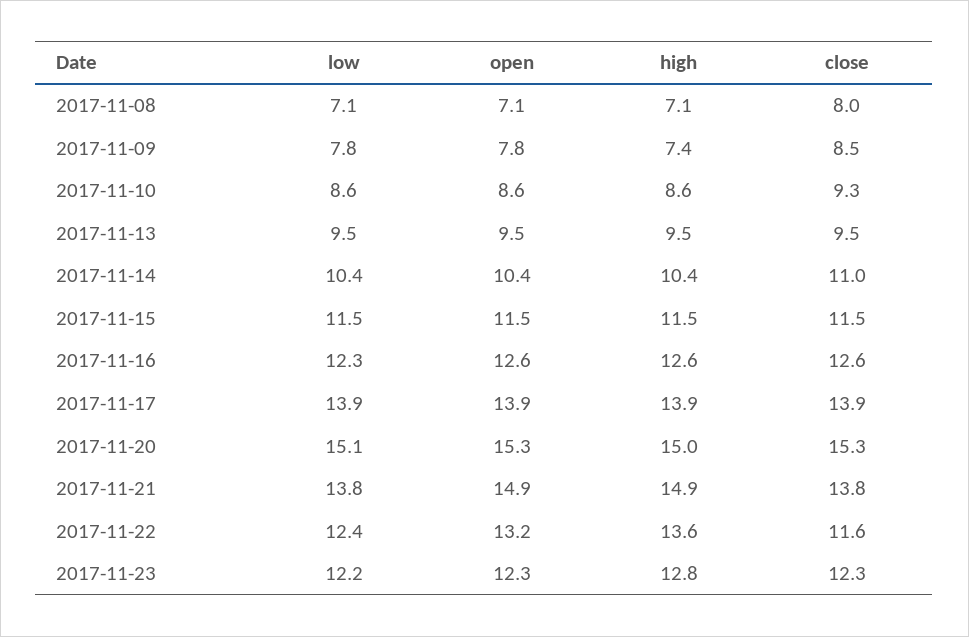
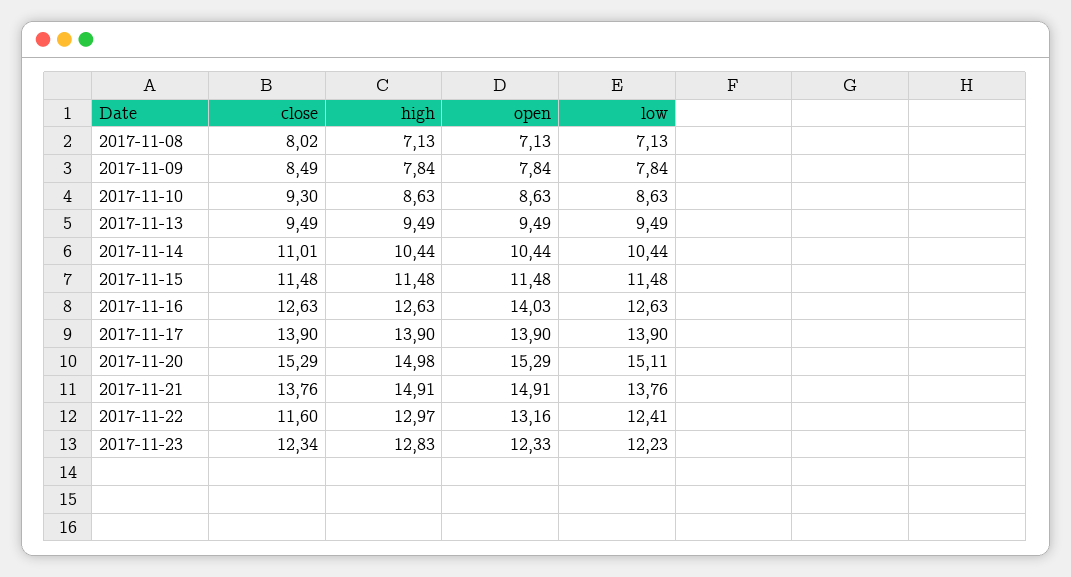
high, 2017-11-09: 7.4 -> 7.84
low, 2017-11-16: 12.3 -> 12.63
open, 2017-11-16: 12.6 -> 14.03
high, 2017-11-22: 13.6 -> 12.97

